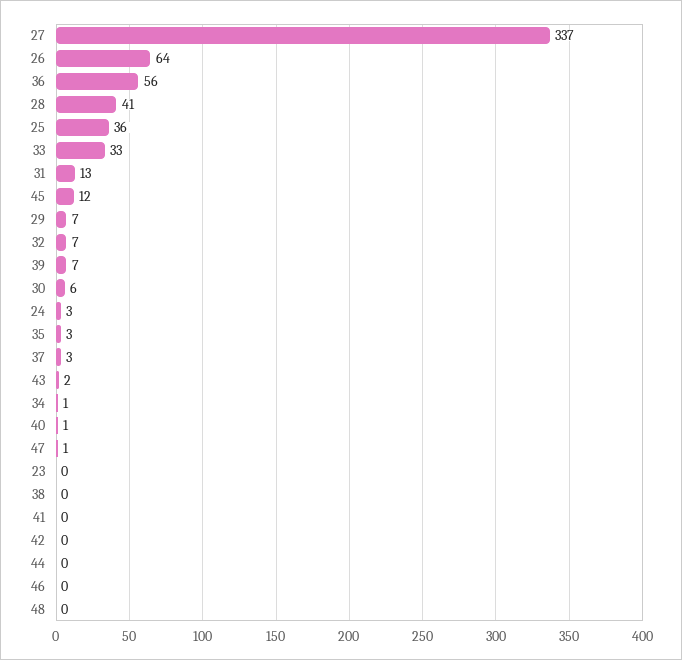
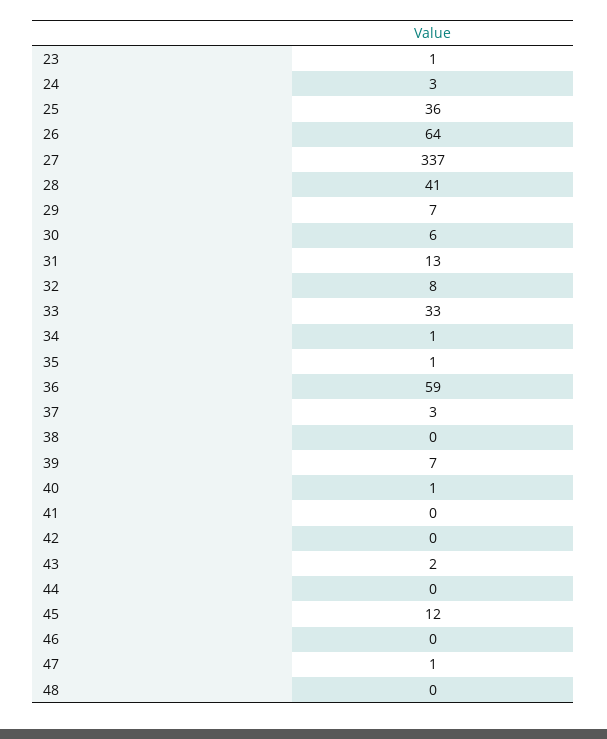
36: 56 -> 59
32: 7 -> 8
35: 3 -> 1
23: 0 -> 1

